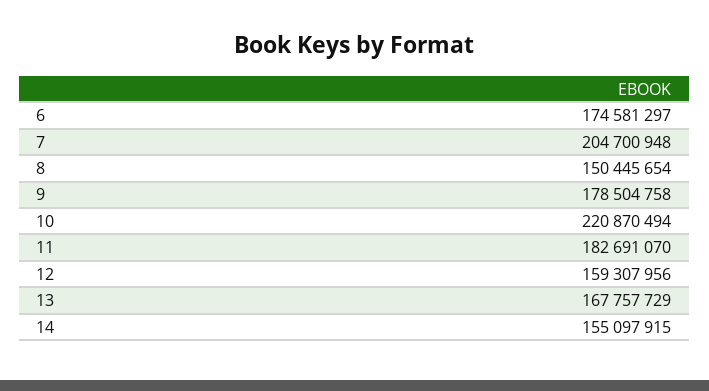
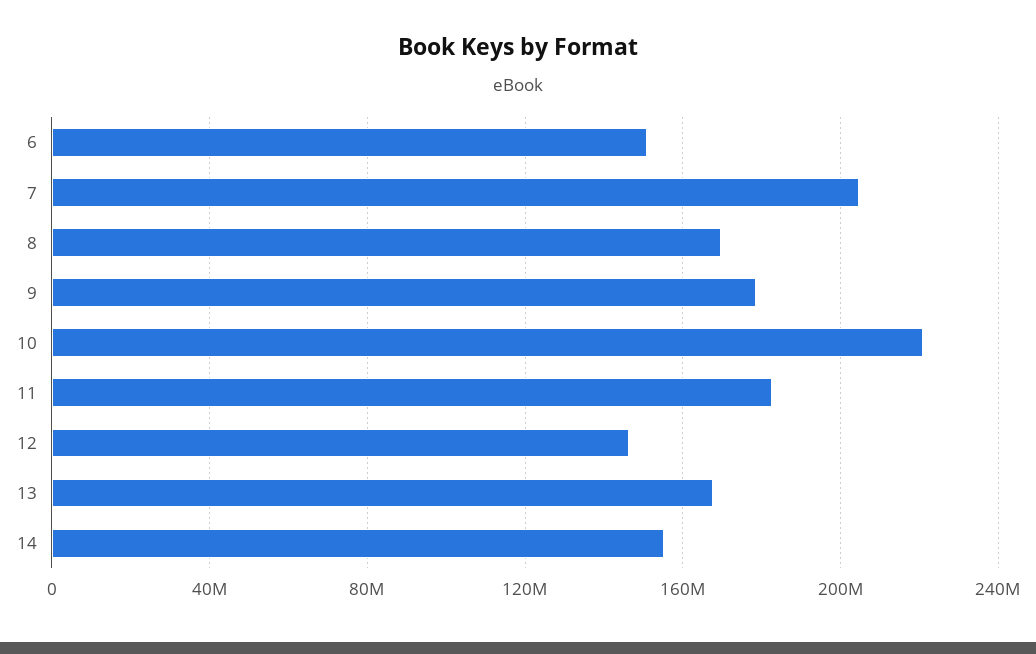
6: 174581297 -> 150000000
8: 150445654 -> 170000000
12: 159307956 -> 145000000

